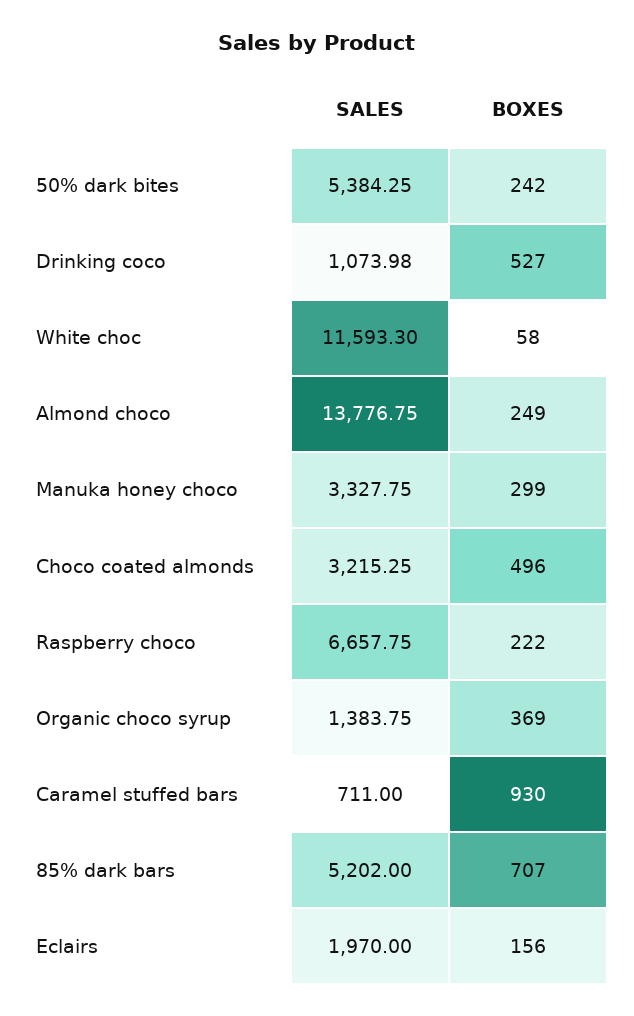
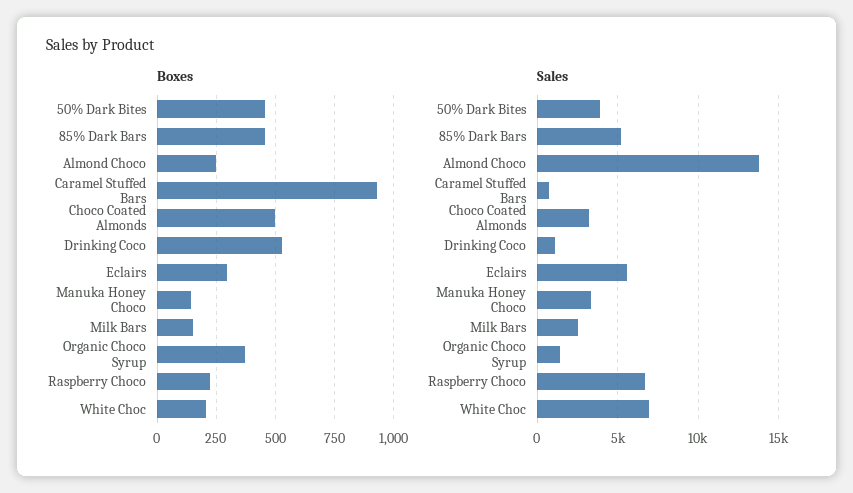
SALES, 50% dark bites: 5384.25 -> 4000
BOXES, 50% dark bites: 242 -> 450
SALES, White choc: 11593.3 -> 7000
BOXES, White choc: 58 -> 200
BOXES, Manuka honey choco: 299 -> 150
BOXES, 85% dark bars: 707 -> 450
SALES, Eclairs: 1970 -> 5500
BOXES, Eclairs: 156 -> 300
BOXES, Milk Bars: none -> 150
SALES, Milk Bars: none -> 2500

